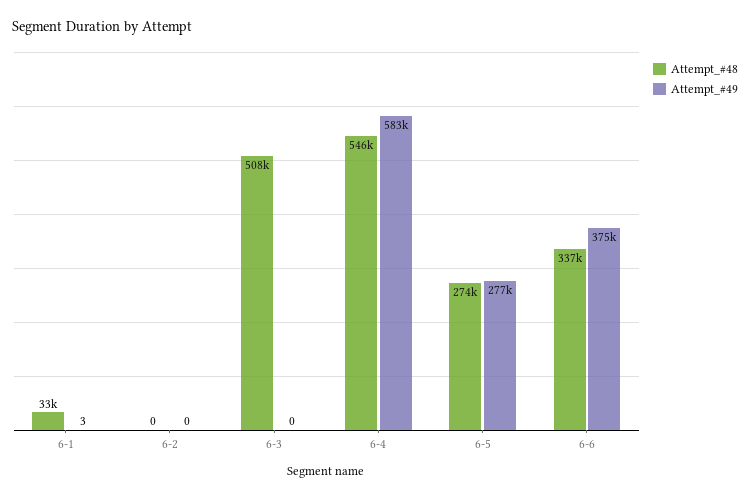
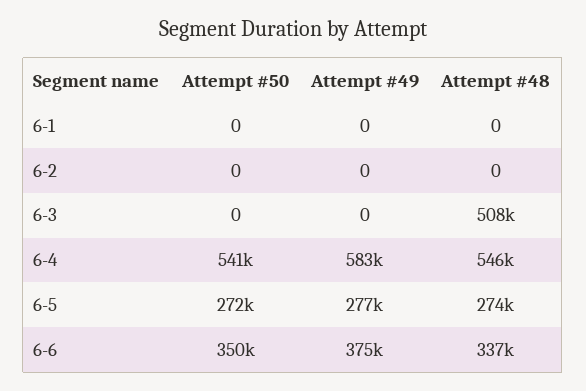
Attempt_#48, 6-1: 33000 -> 0
Attempt_#49, 6-1: 3 -> 0
Attempt #50, 6-1: none -> 0
Attempt #50, 6-2: none -> 0
Attempt #50, 6-3: none -> 0
Attempt #50, 6-4: none -> 541000
Attempt #50, 6-5: none -> 272000
Attempt #50, 6-6: none -> 350000

